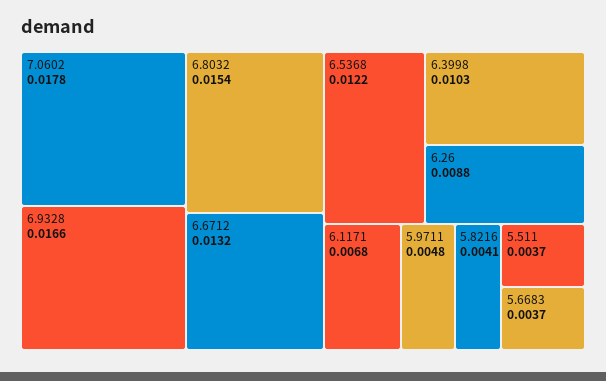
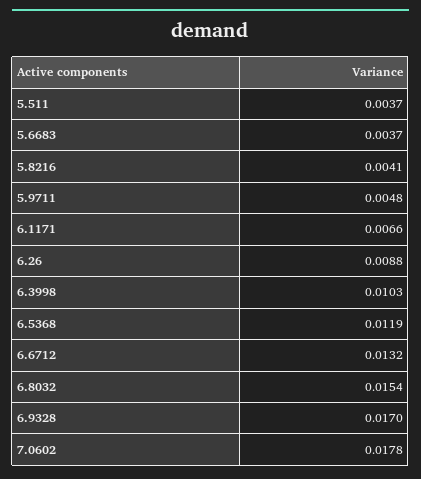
6.9328: 0.0166 -> 0.017
6.5368: 0.0122 -> 0.0119
6.1171: 0.0068 -> 0.0066

